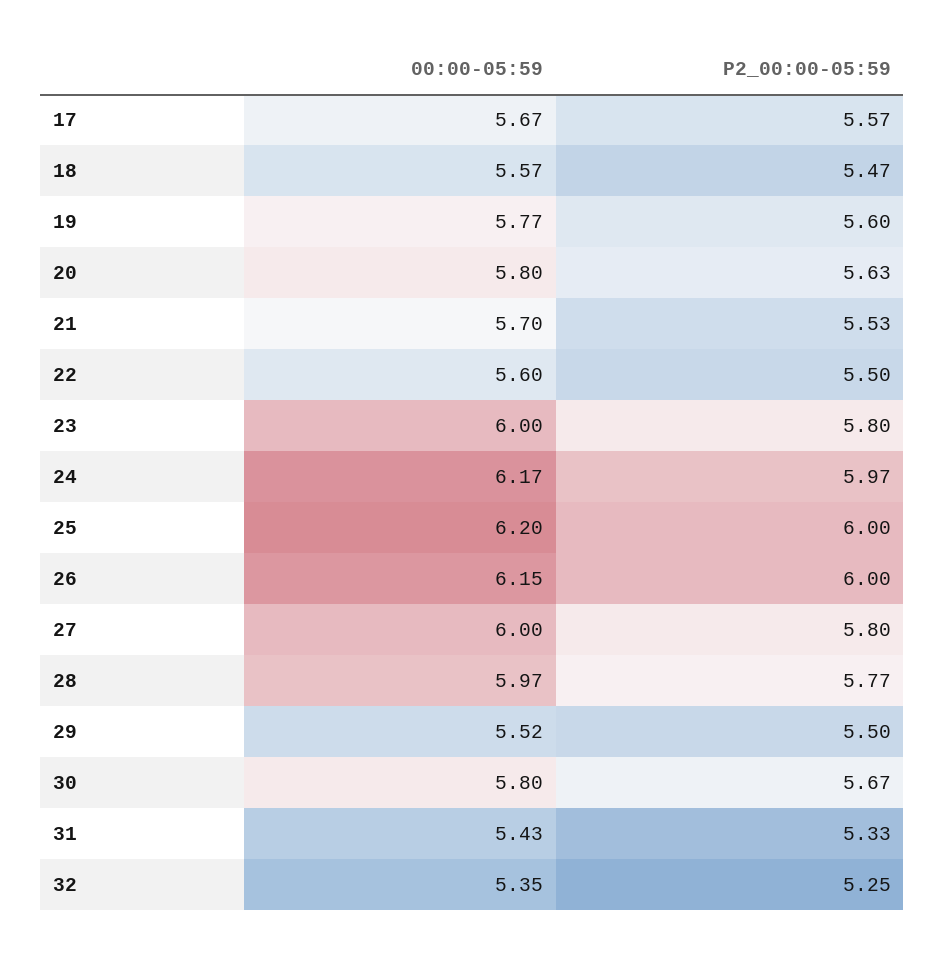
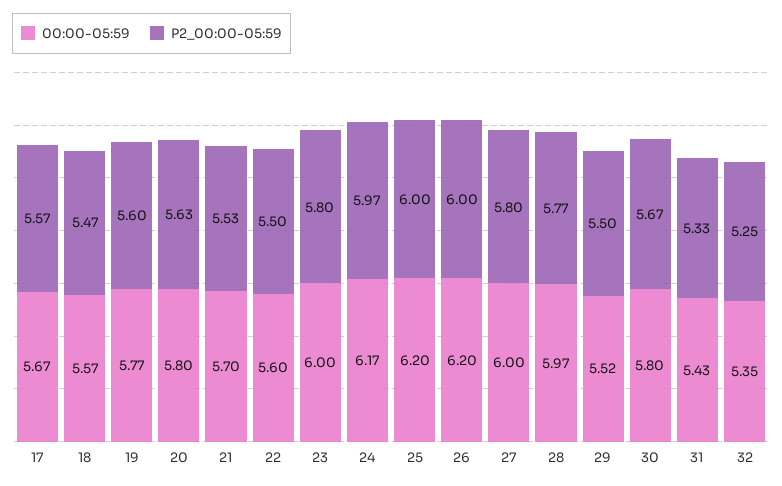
00:00-05:59, 26: 6.15 -> 6.2

